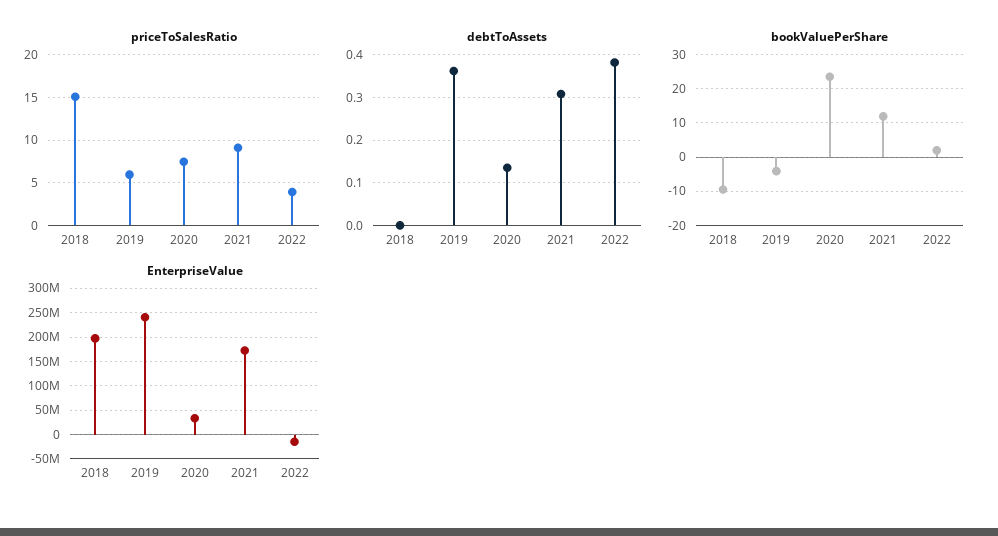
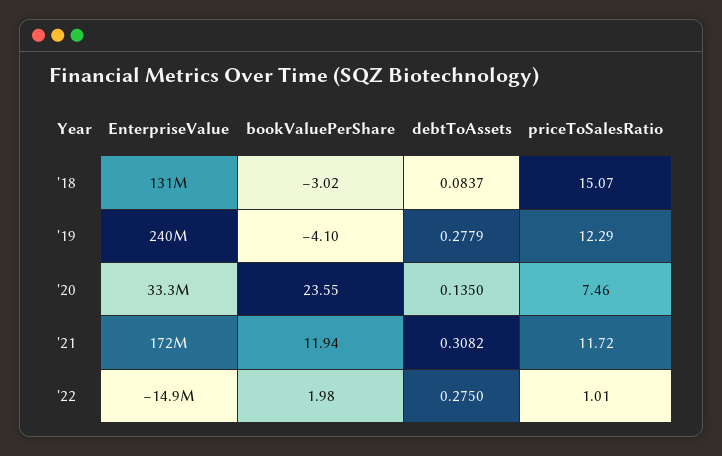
priceToSalesRatio, 2019: 6 -> 12.29
priceToSalesRatio, 2021: 9 -> 11.72
priceToSalesRatio, 2022: 4 -> 1.01
debtToAssets, 2018: 0 -> 0.0837
debtToAssets, 2019: 0.36 -> 0.2779
debtToAssets, 2022: 0.38 -> 0.275
bookValuePerShare, 2018: -10 -> -3.02
EnterpriseValue, 2018: 200000000 -> 131000000

